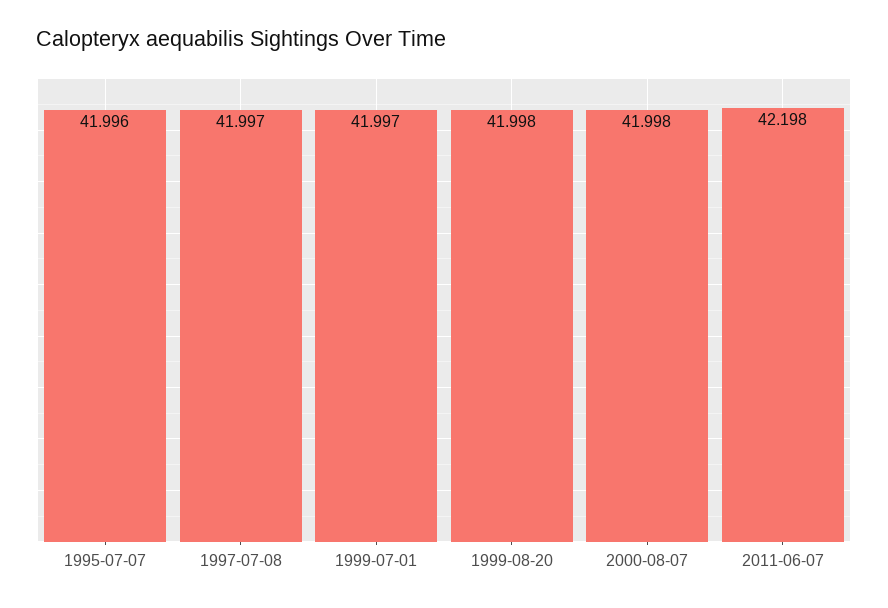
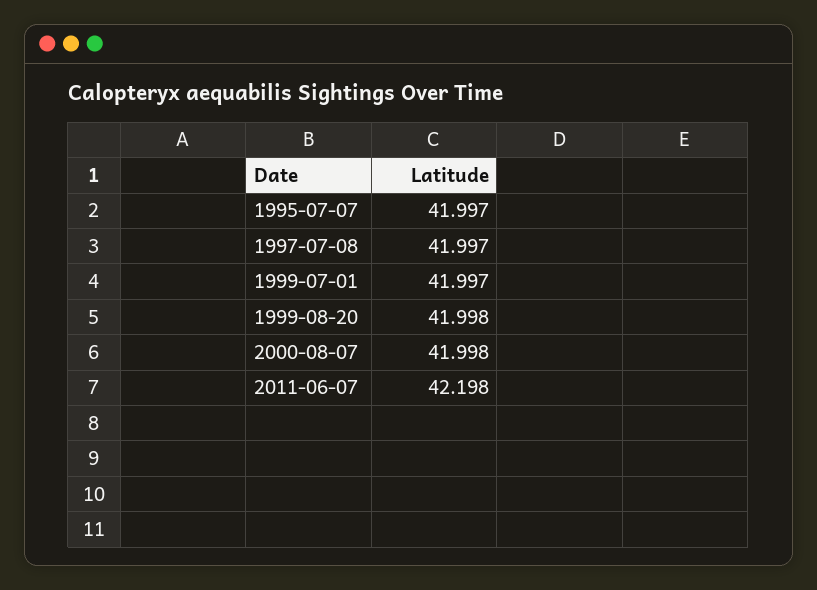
1995-07-07: 41.996 -> 41.997

